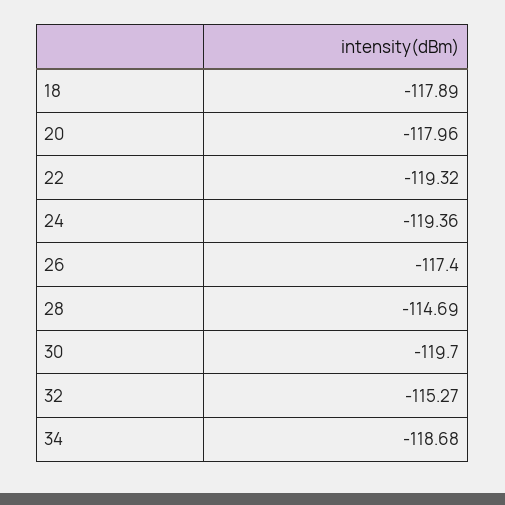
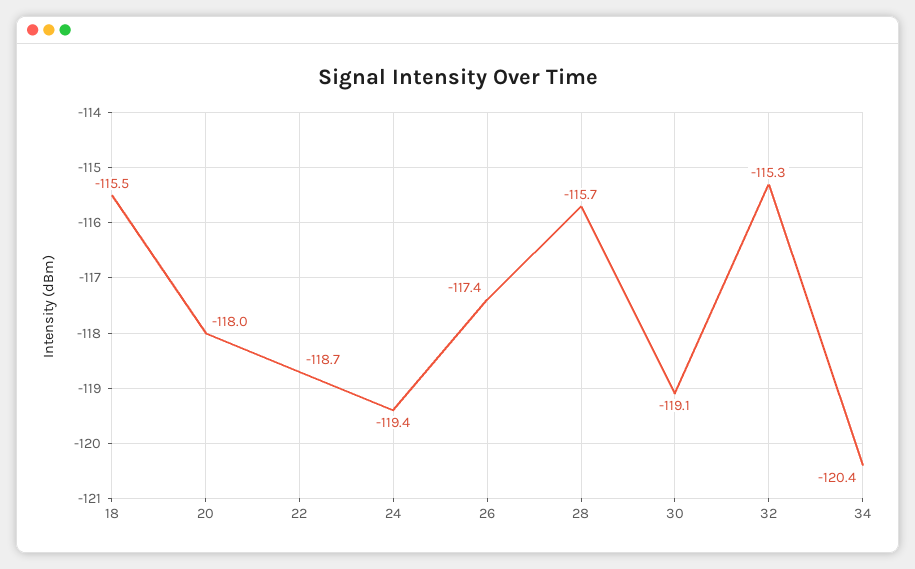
18: -117.89 -> -115.5
22: -119.32 -> -118.7
28: -114.69 -> -115.7
30: -119.7 -> -119.1
34: -118.68 -> -120.4

